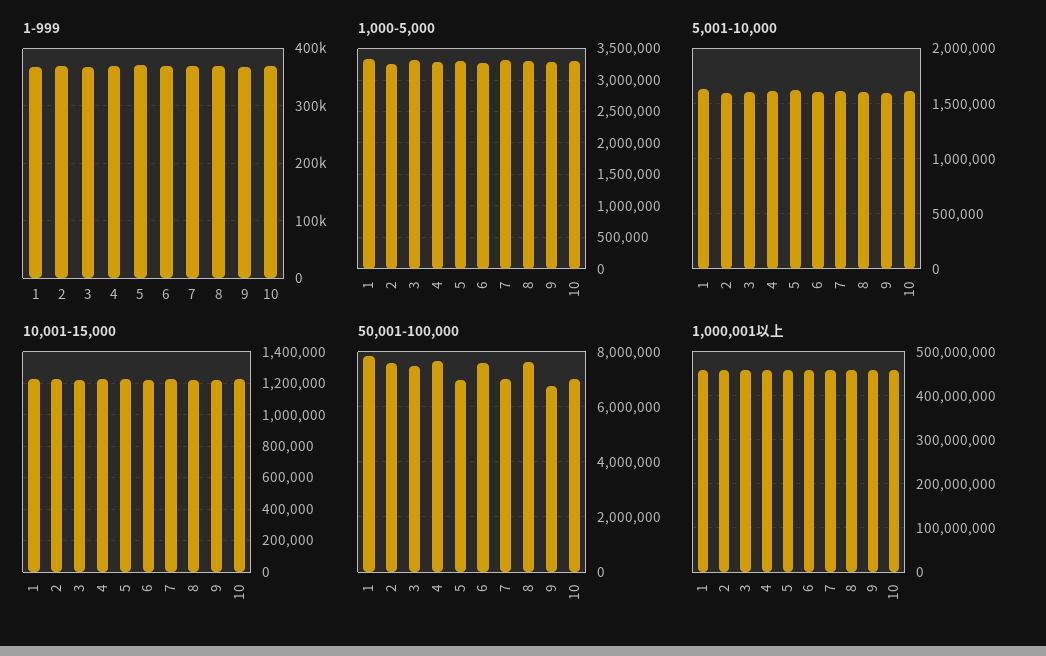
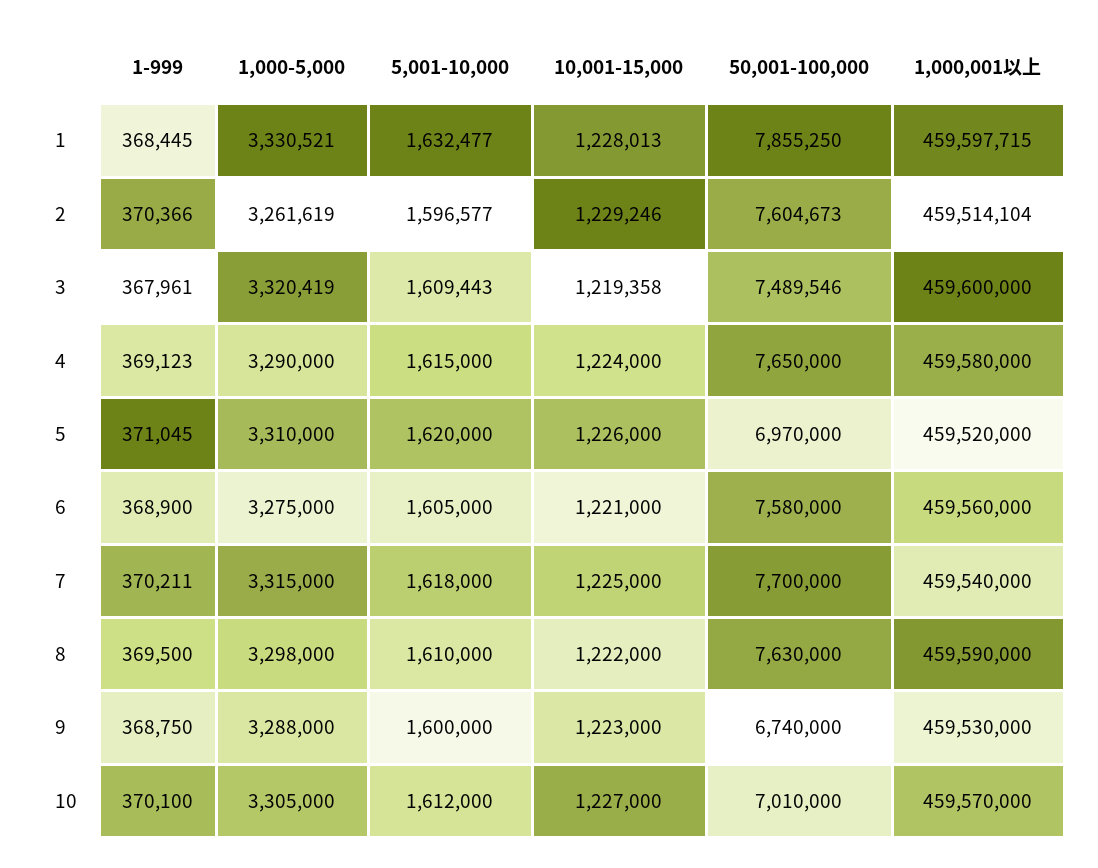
50,001-100,000, 7: 7000000 -> 7700000

